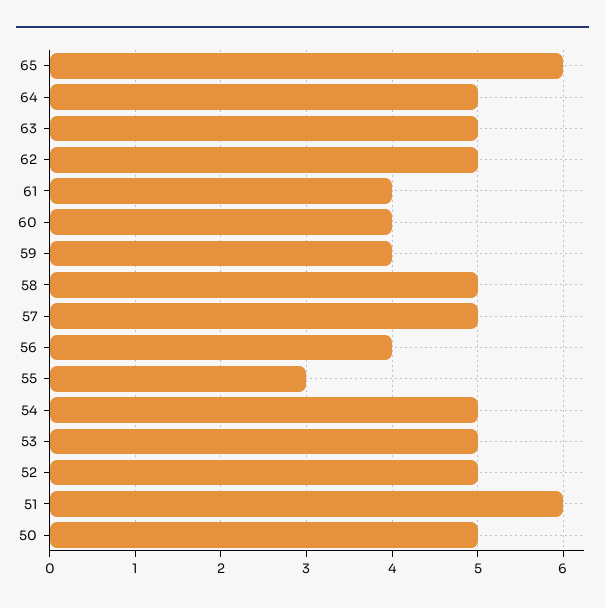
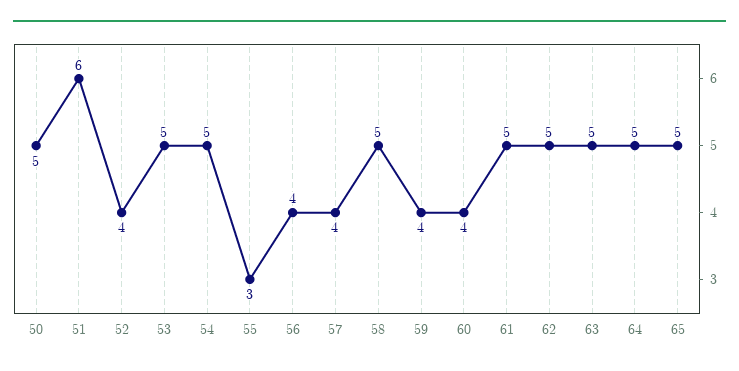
65: 6 -> 5
61: 4 -> 5
57: 5 -> 4
52: 5 -> 4

